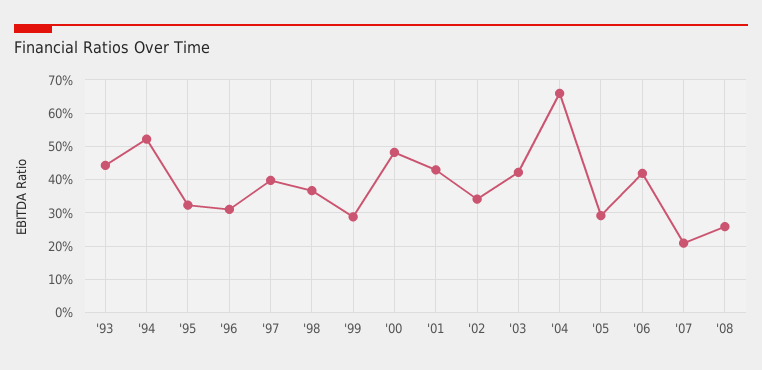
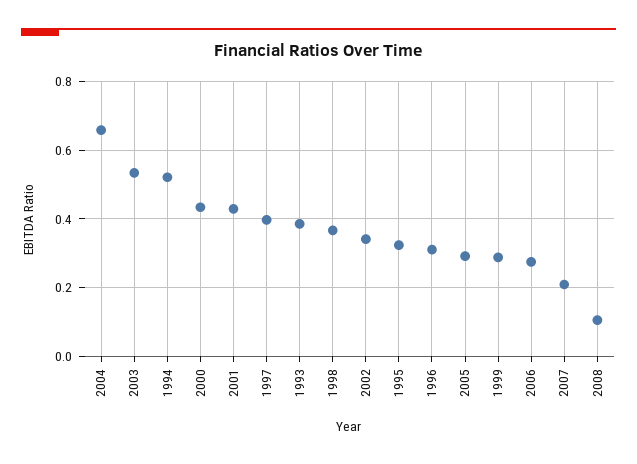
'93: 0.44 -> 0.38
'00: 0.48 -> 0.44
'03: 0.42 -> 0.54
'06: 0.42 -> 0.28
'08: 0.26 -> 0.1

